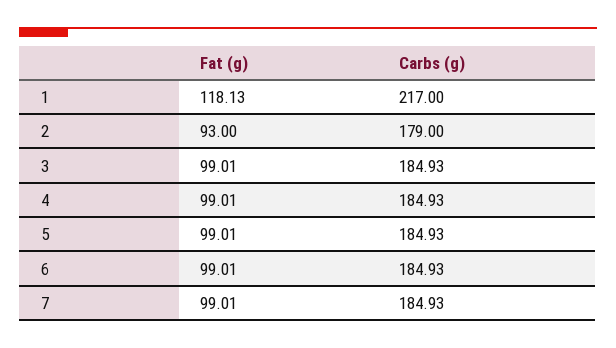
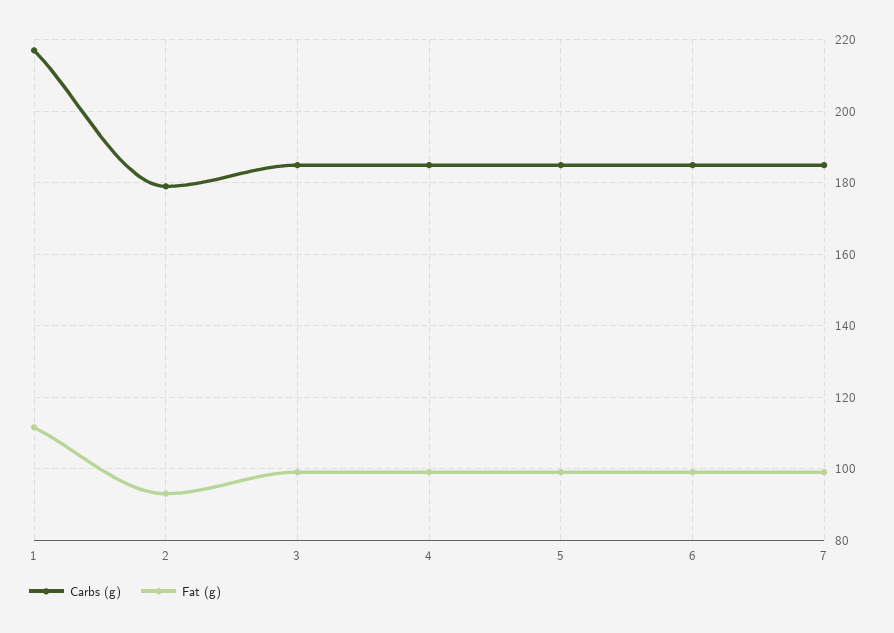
Fat (g), 1: 118.13 -> 112

